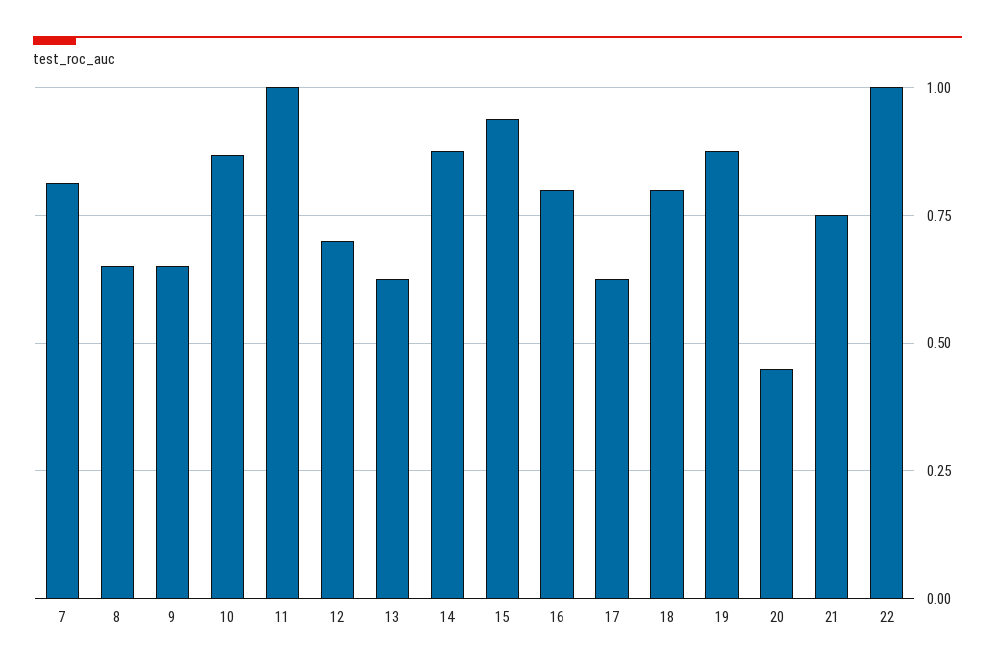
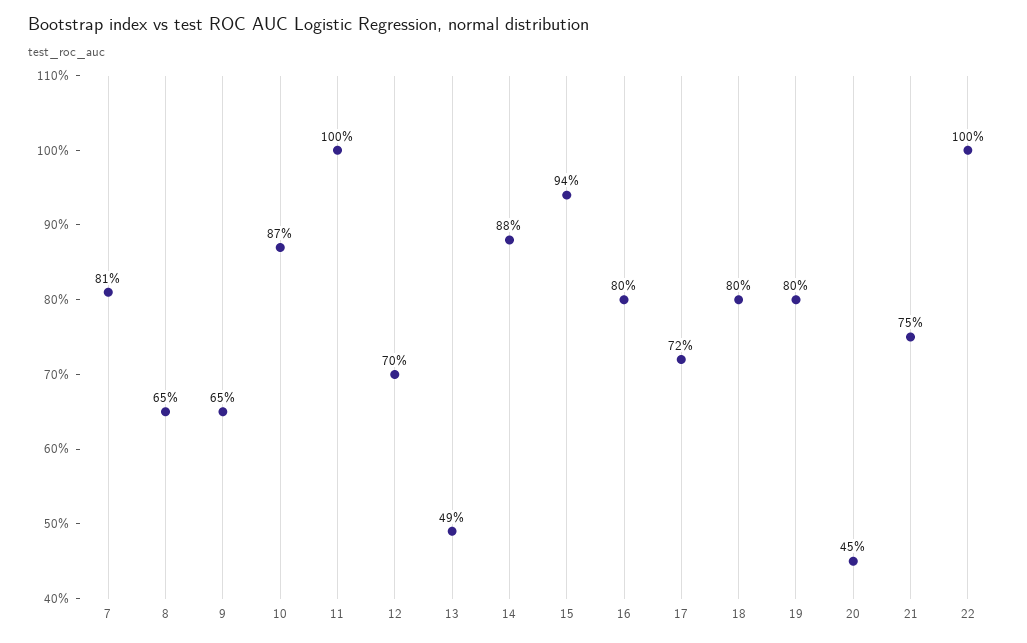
13: 0.625 -> 0.49
17: 0.625 -> 0.72
19: 0.875 -> 0.8

